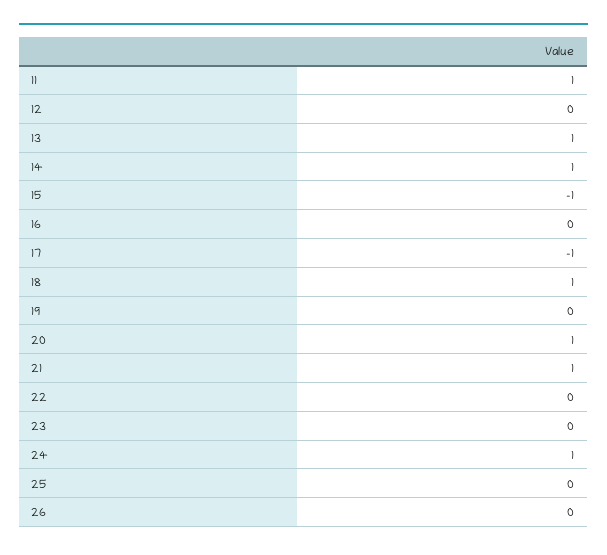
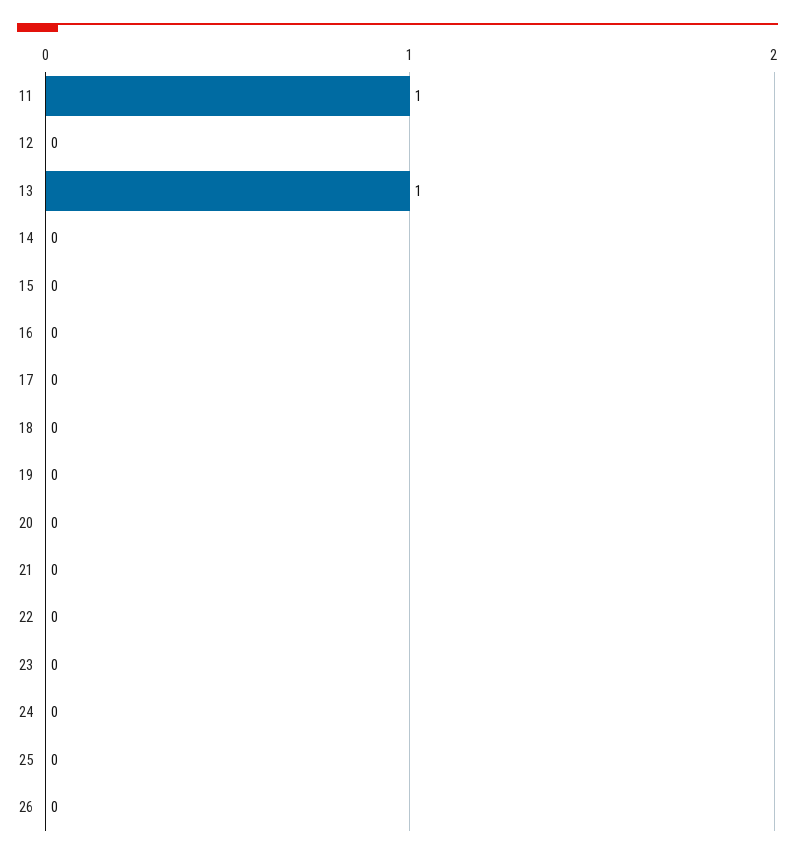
14: 1 -> 0
15: -1 -> 0
17: -1 -> 0
18: 1 -> 0
20: 1 -> 0
21: 1 -> 0
24: 1 -> 0

